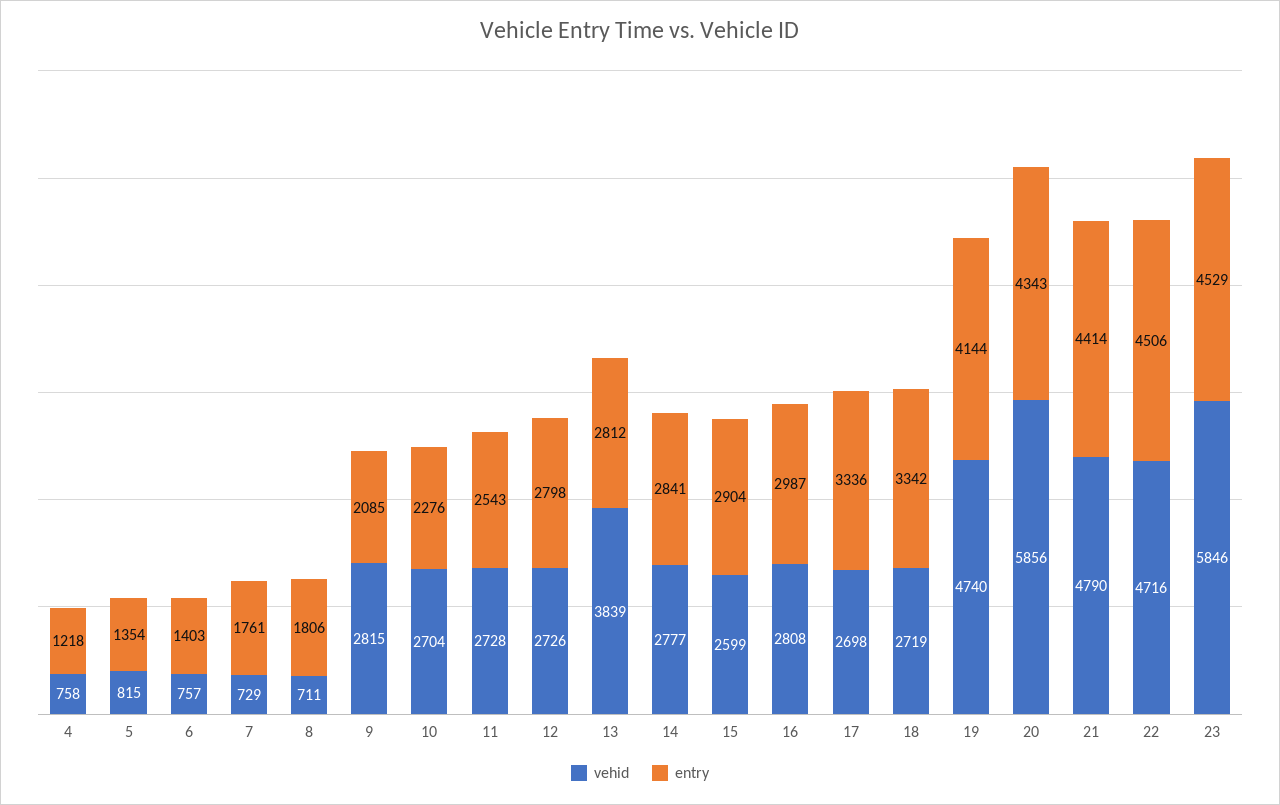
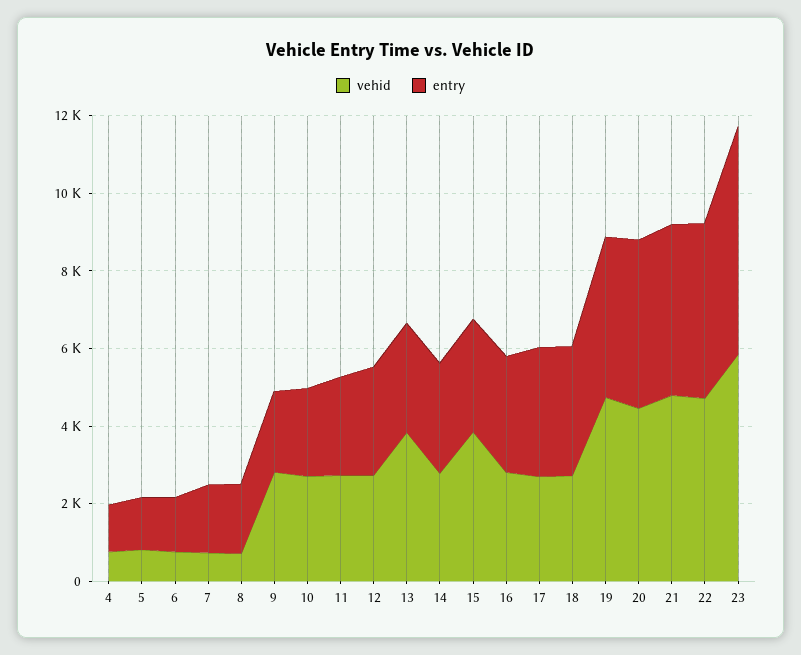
vehid, 15: 2599 -> 4000
vehid, 20: 5856 -> 4500
entry, 23: 4529 -> 6000

